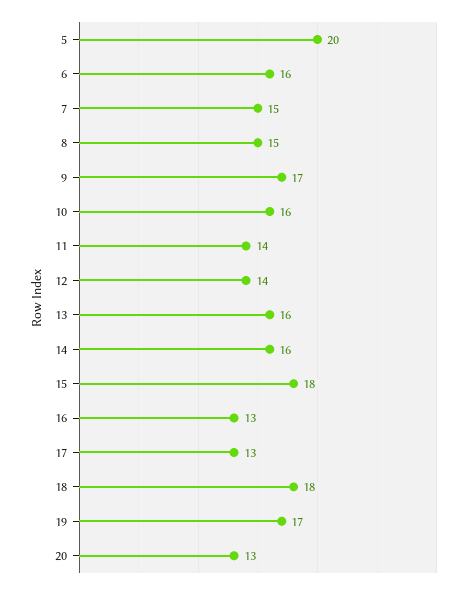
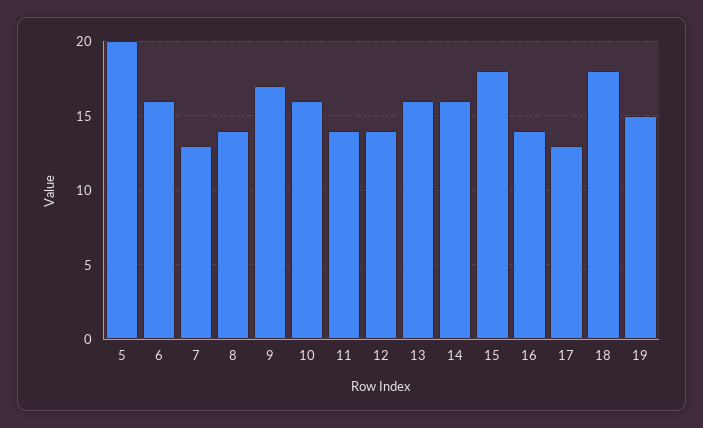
7: 15 -> 13
8: 15 -> 14
16: 13 -> 14
19: 17 -> 15
20: 13 -> none

